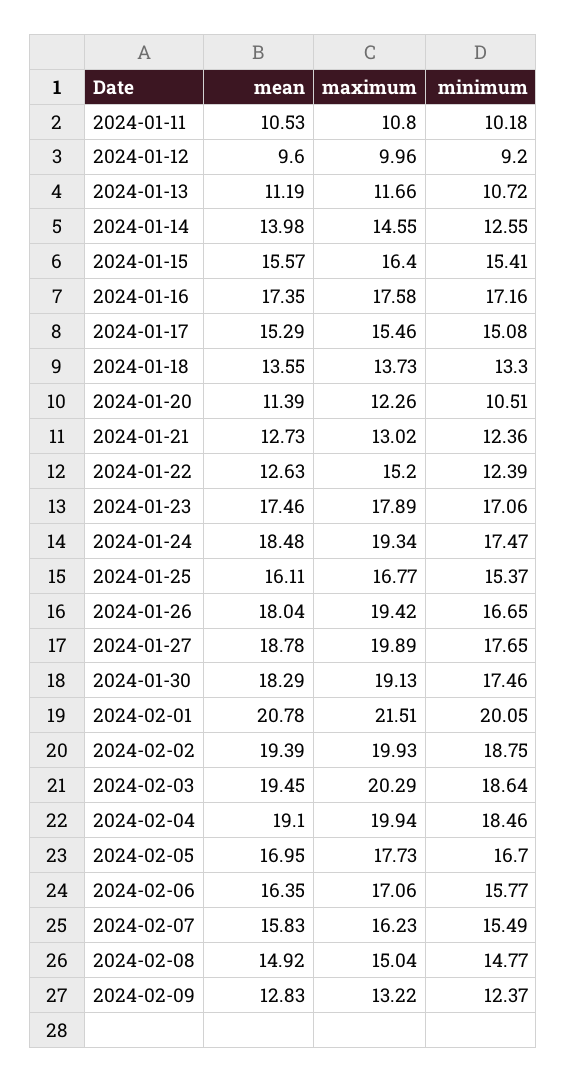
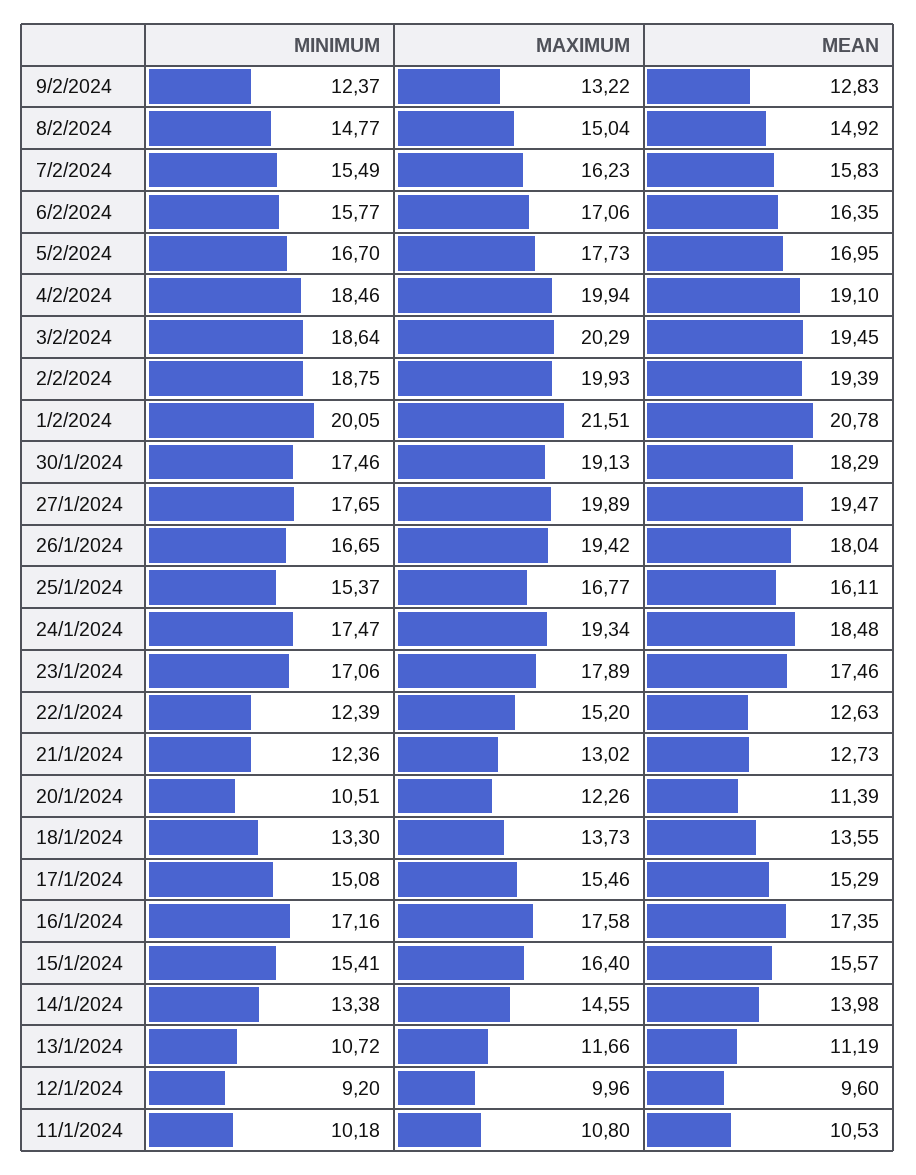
minimum, 2024-01-14: 12.55 -> 13.38
mean, 2024-01-27: 18.78 -> 19.47

